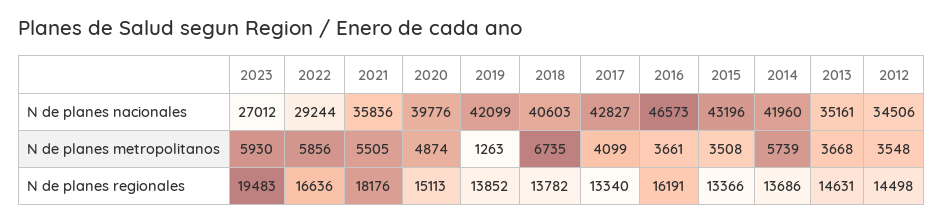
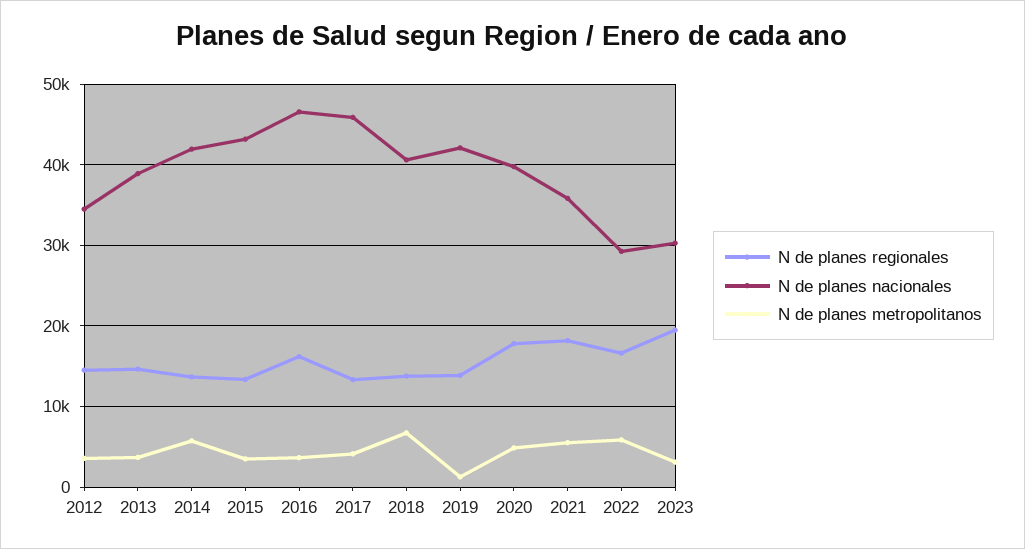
N de planes nacionales, 2023: 27012 -> 30000
N de planes nacionales, 2017: 42827 -> 46000
N de planes nacionales, 2013: 35161 -> 39000
N de planes metropolitanos, 2023: 5930 -> 3000
N de planes regionales, 2020: 15113 -> 18000

